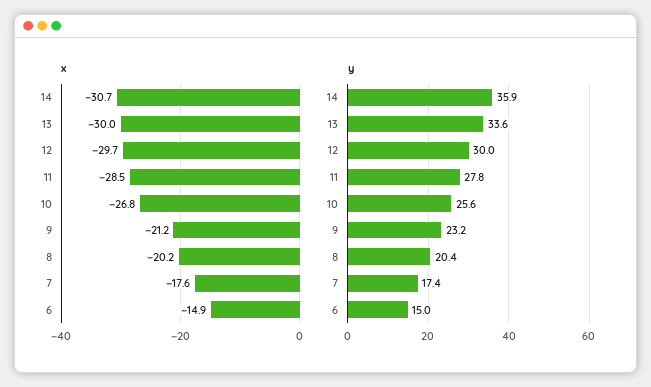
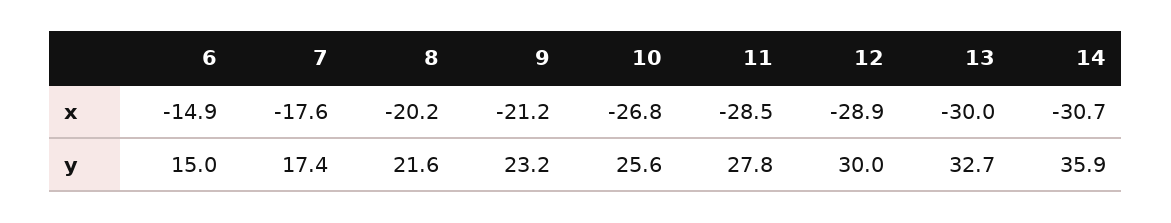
x, 12: -29.7 -> -28.9
y, 13: 33.6 -> 32.7
y, 8: 20.4 -> 21.6

